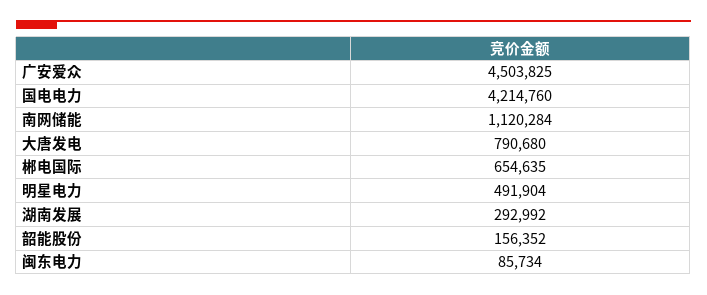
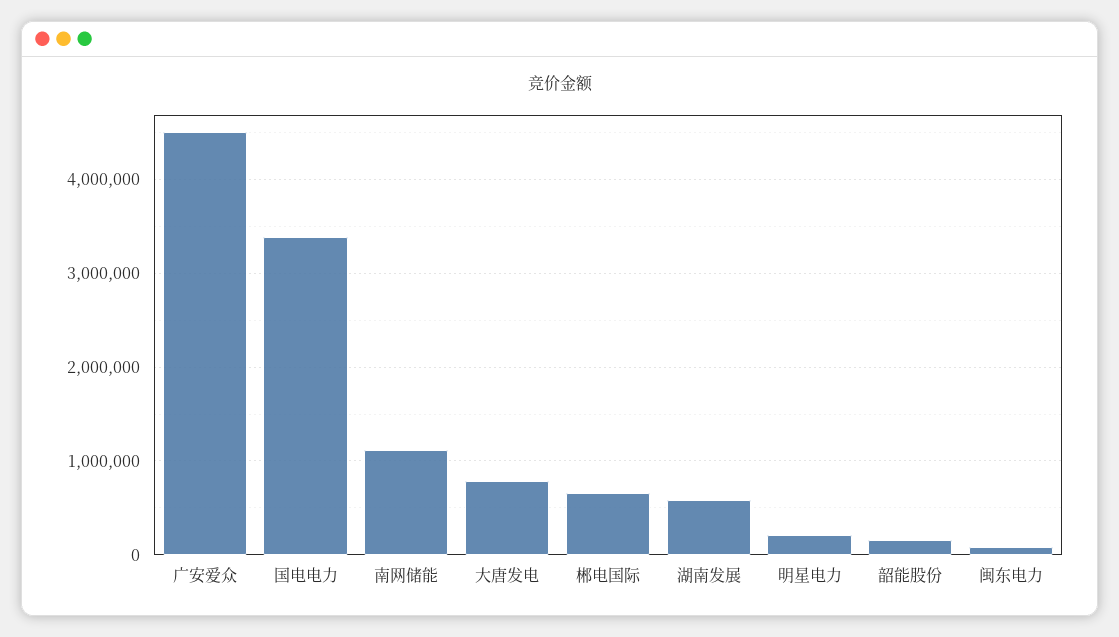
国电电力: 4214760 -> 3400000
明星电力: 491904 -> 200000
湖南发展: 292992 -> 600000

